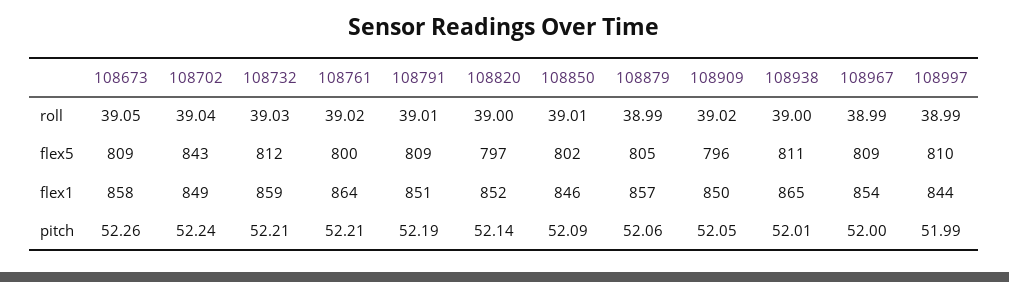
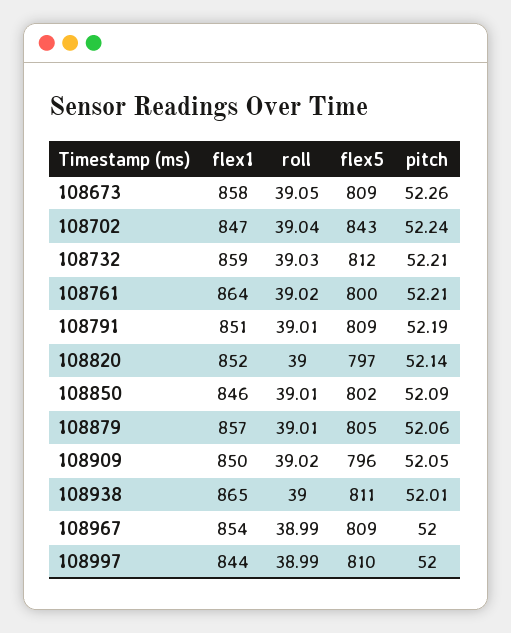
108879, roll: 38.99 -> 39.01
108702, flex1: 849 -> 847
108997, pitch: 51.99 -> 52

